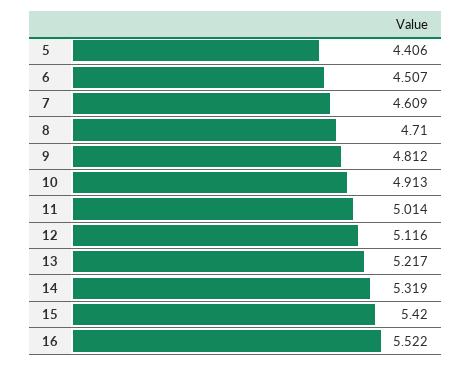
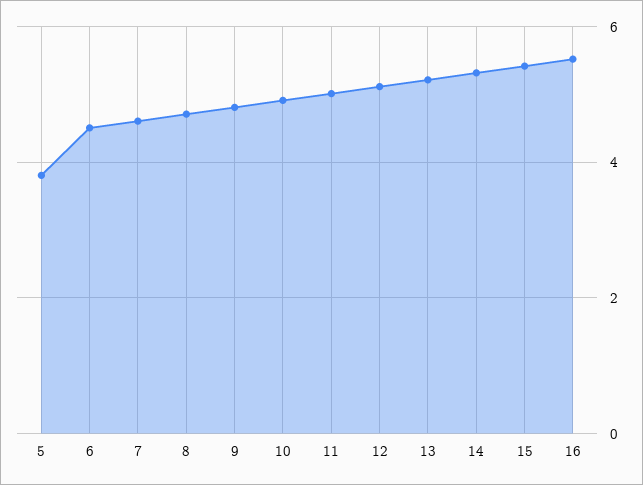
5: 4.406 -> 3.8

